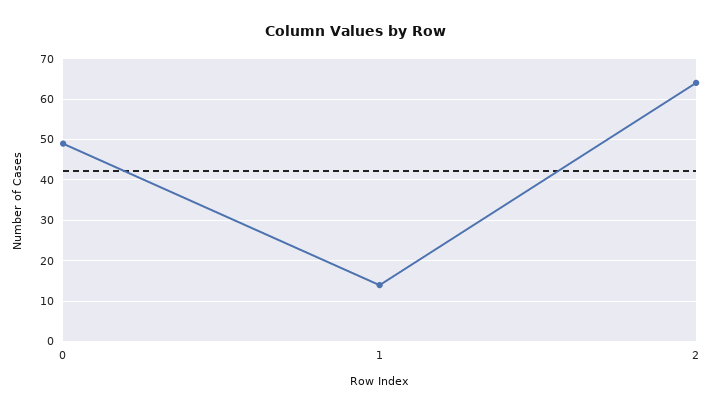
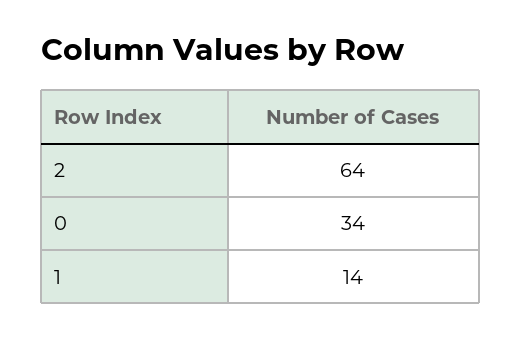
0: 50 -> 34

